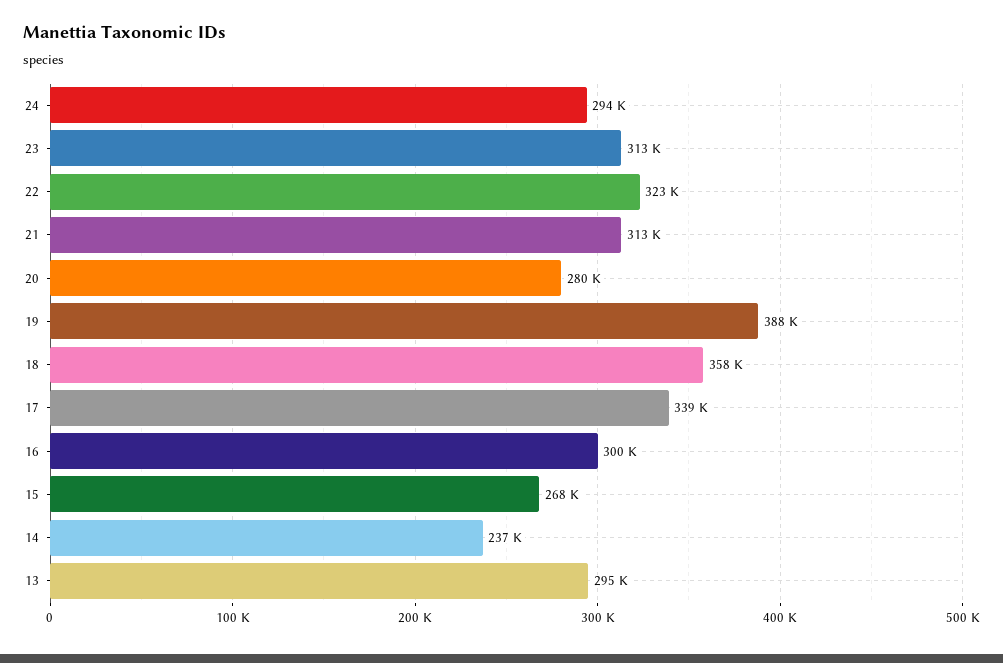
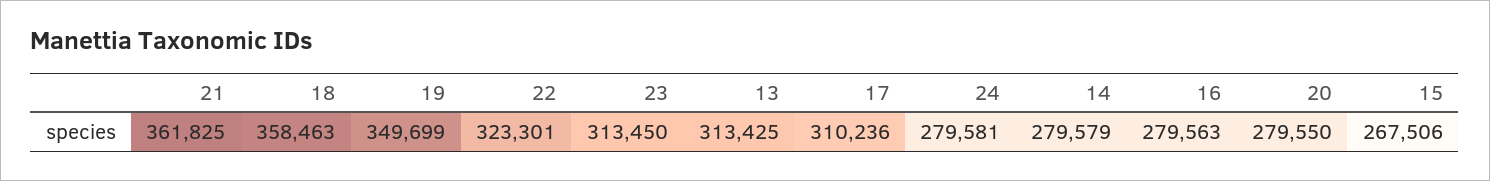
24: 294000 -> 279581
21: 313000 -> 361825
19: 388000 -> 349699
17: 339000 -> 310236
16: 300000 -> 279563
14: 237000 -> 279579
13: 295000 -> 313425

